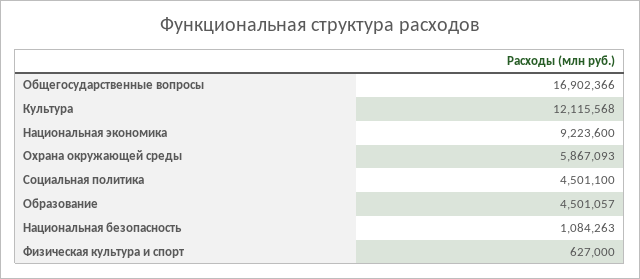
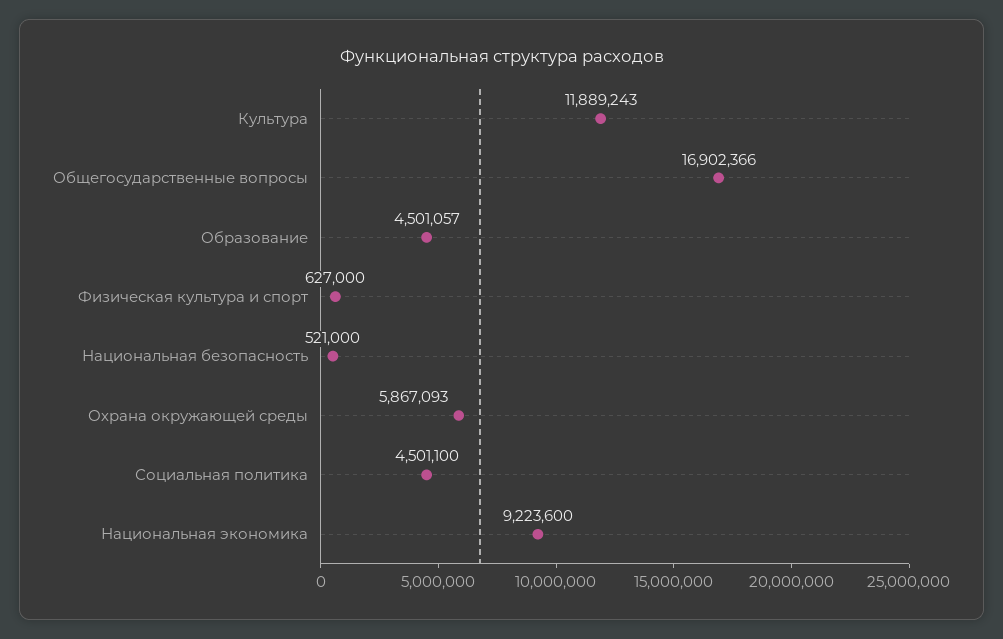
Культура: 12115568 -> 11889243
Национальная безопасность: 1084263 -> 521000

